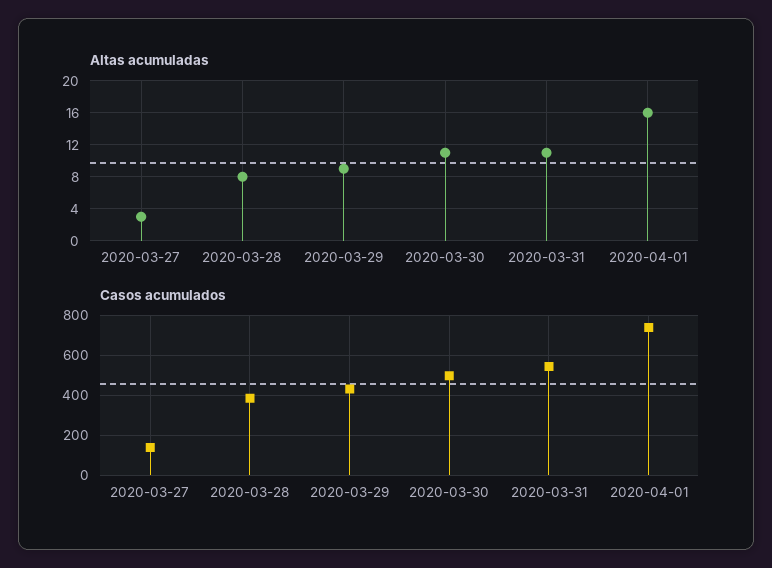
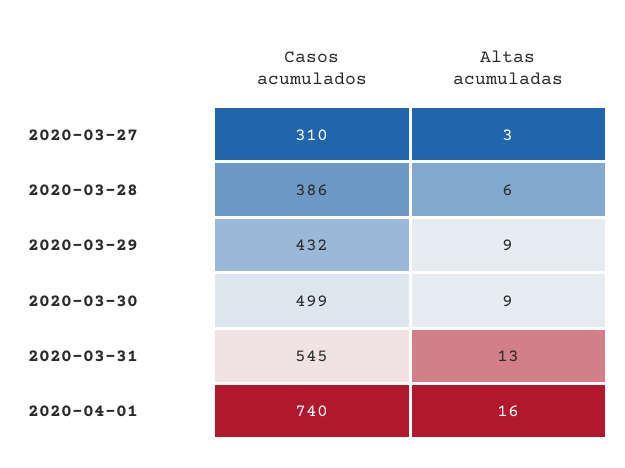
Altas acumuladas, 2020-03-28: 8 -> 6
Altas acumuladas, 2020-03-30: 11 -> 9
Altas acumuladas, 2020-03-31: 11 -> 13
Casos acumulados, 2020-03-27: 150 -> 310

